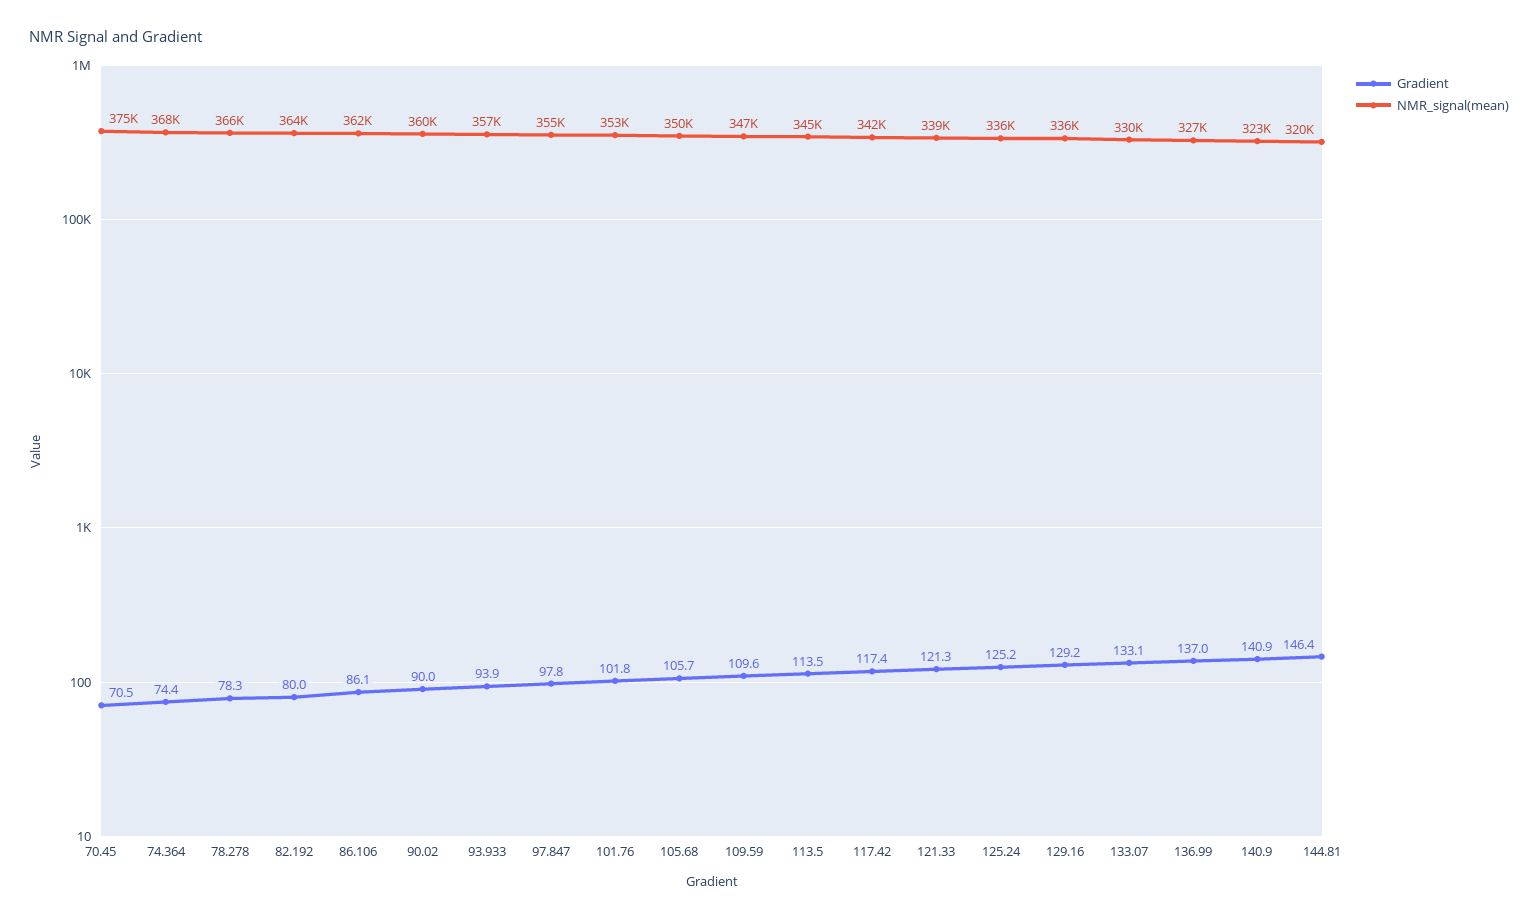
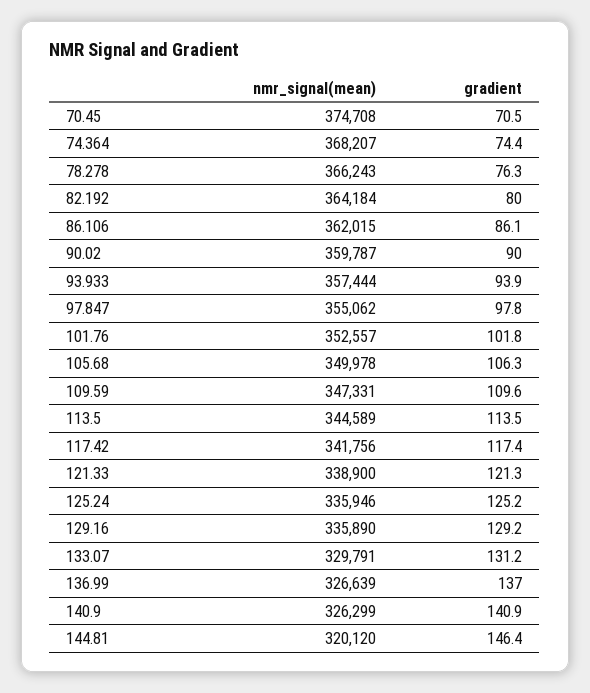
Gradient, 78.278: 78.3 -> 76.3
Gradient, 105.68: 105.7 -> 106.3
Gradient, 133.07: 133.1 -> 131.2
NMR_signal(mean), 140.9: 323000 -> 326299

